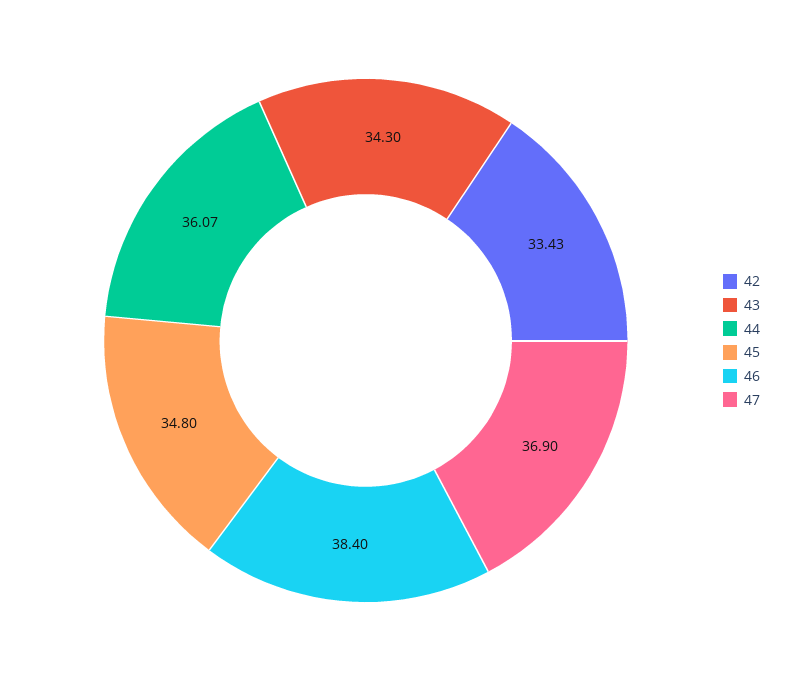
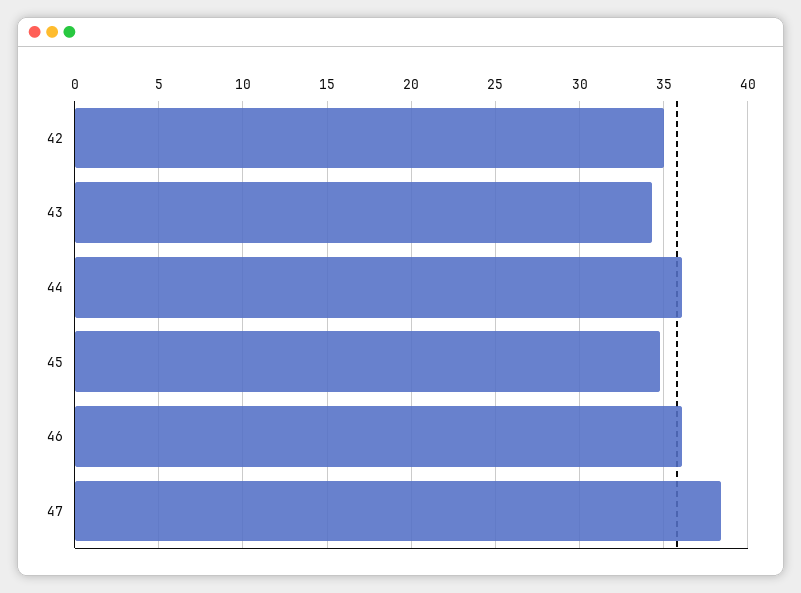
42: 33.43 -> 35
46: 38.4 -> 36
47: 36.9 -> 38.5

